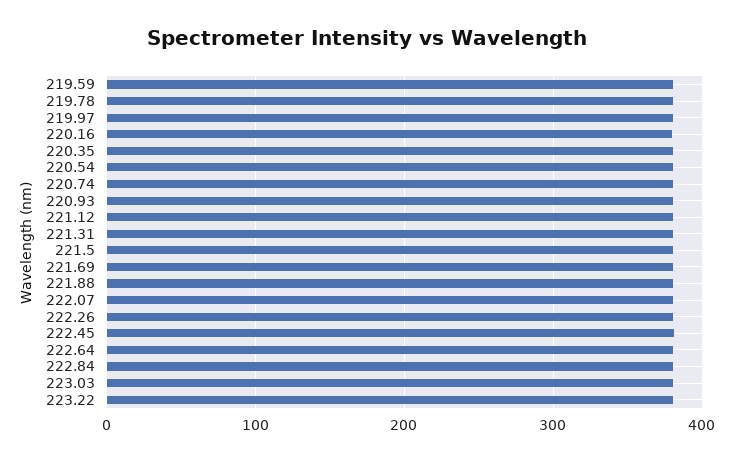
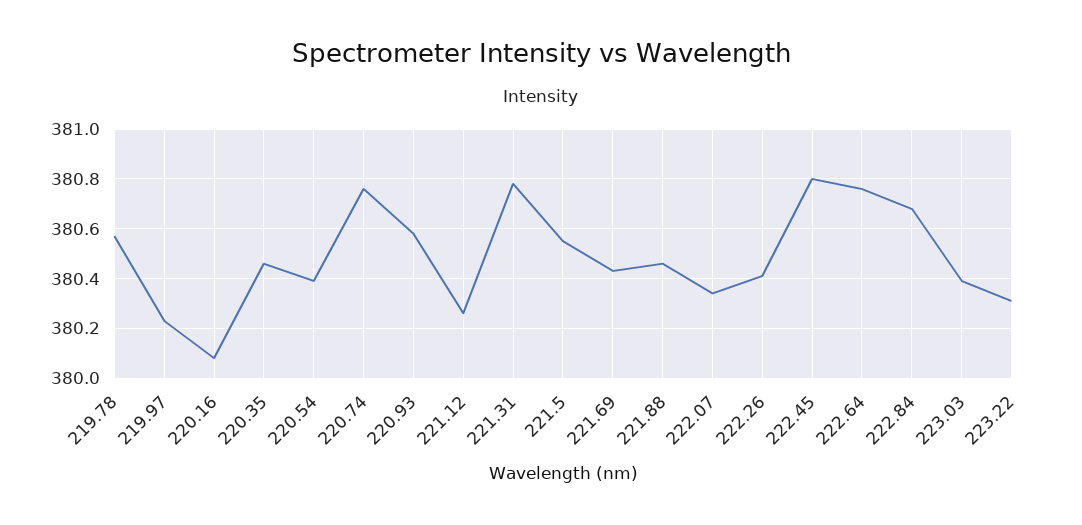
219.59: 380 -> none

